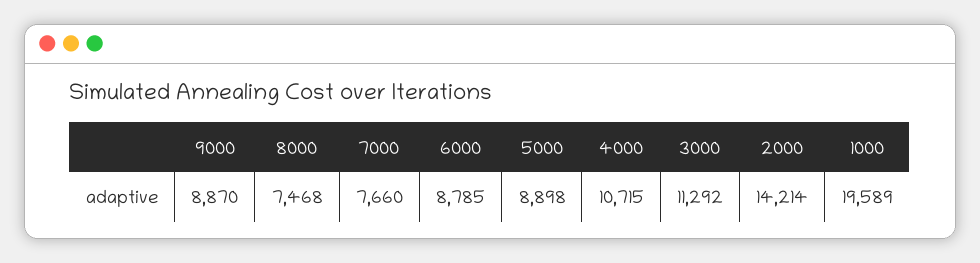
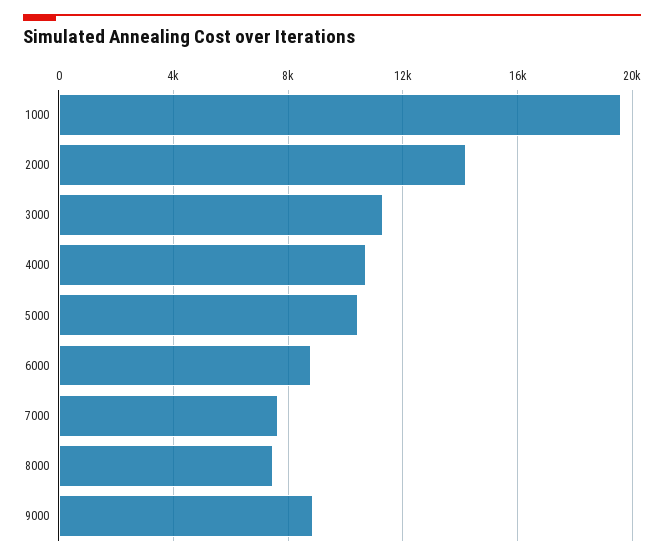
5000: 8898 -> 10500

